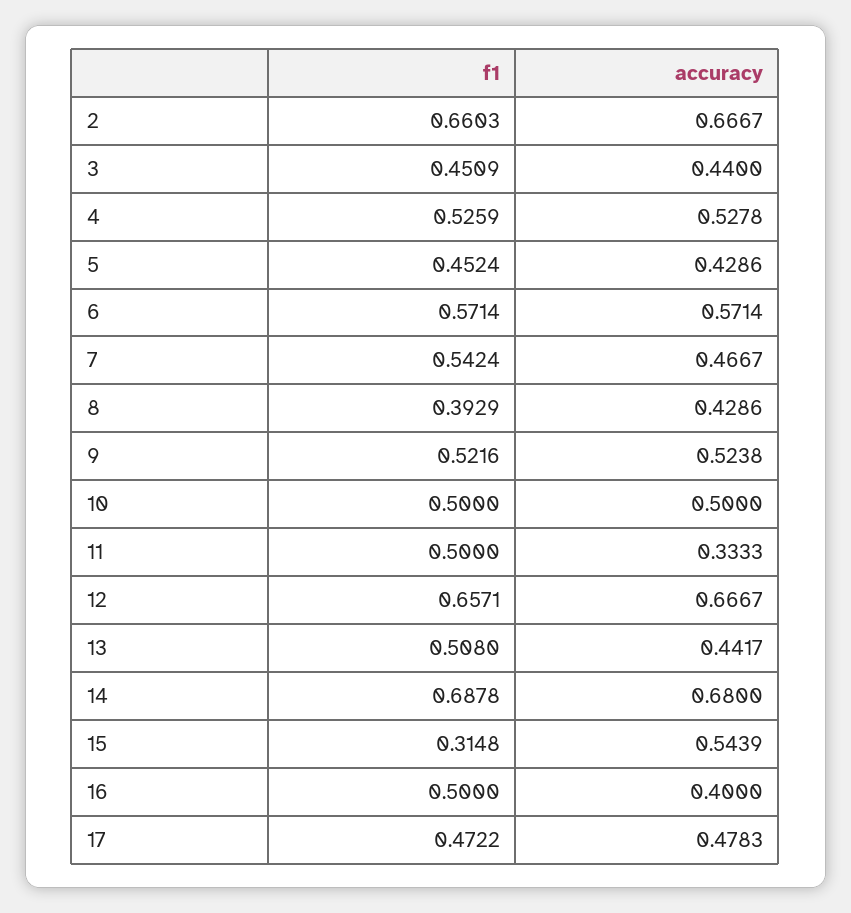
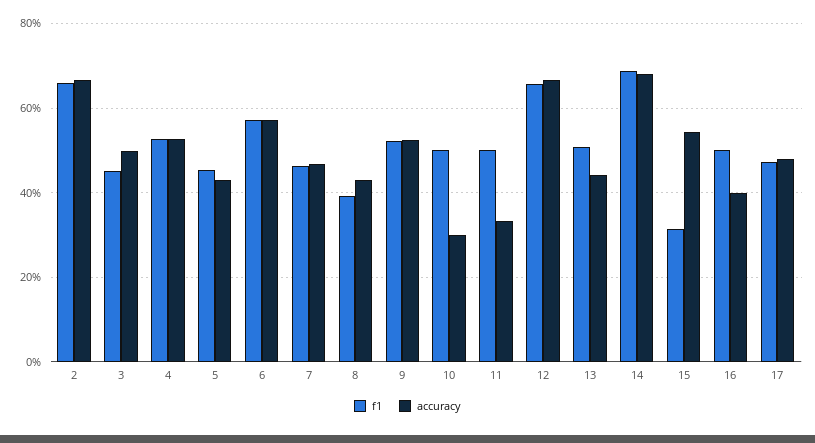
accuracy, 3: 0.44 -> 0.5
f1, 7: 0.5424 -> 0.46
accuracy, 10: 0.5 -> 0.3

